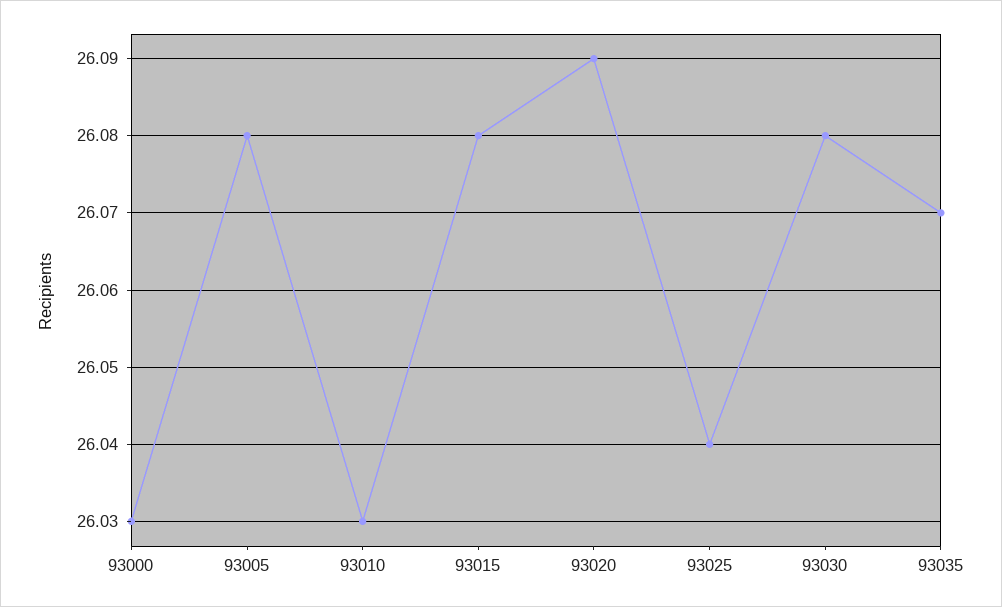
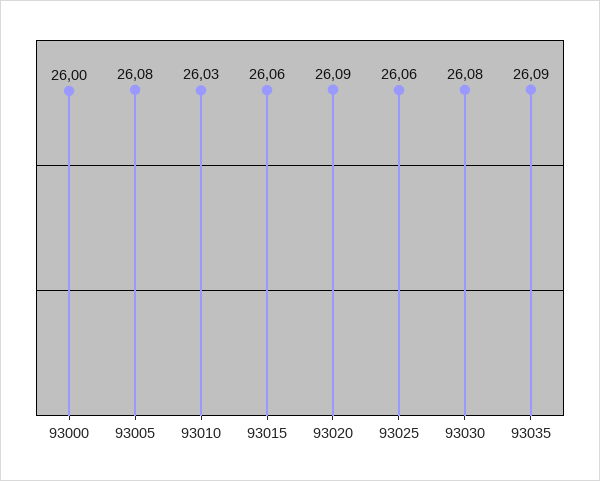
93000: 26.03 -> 26
93015: 26.08 -> 26.06
93025: 26.04 -> 26.06
93035: 26.07 -> 26.09

